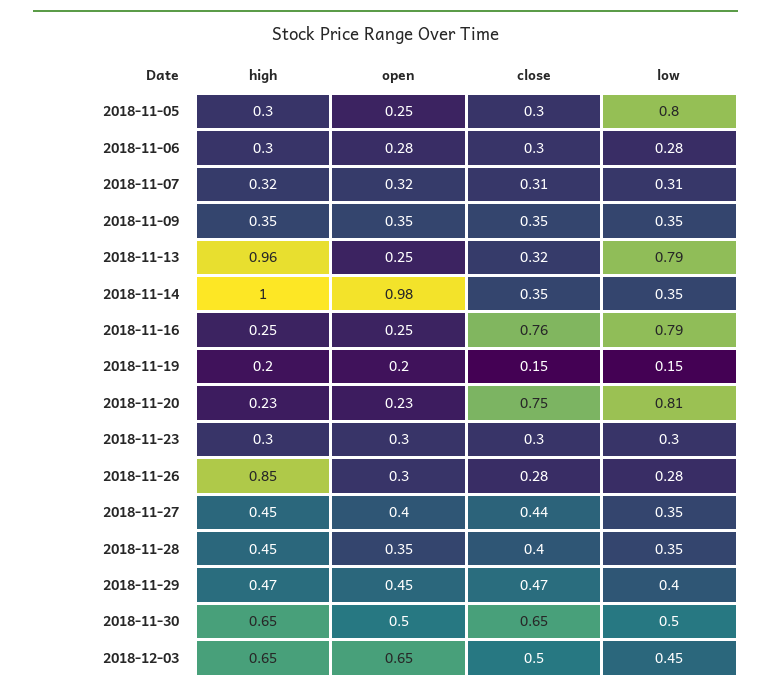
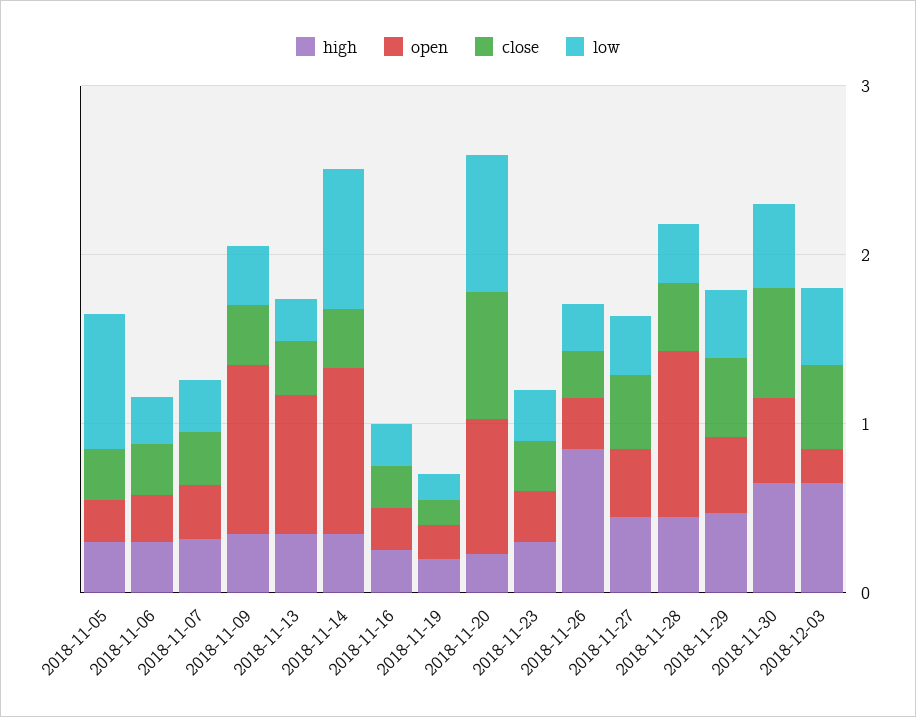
open, 2018-11-09: 0.35 -> 1
high, 2018-11-13: 0.96 -> 0.4
open, 2018-11-13: 0.25 -> 0.8
low, 2018-11-13: 0.79 -> 0.2
high, 2018-11-14: 1 -> 0.4
low, 2018-11-14: 0.35 -> 0.8
close, 2018-11-16: 0.76 -> 0.2
low, 2018-11-16: 0.79 -> 0.2
open, 2018-11-20: 0.23 -> 0.8
open, 2018-11-28: 0.35 -> 1
open, 2018-12-03: 0.65 -> 0.2

